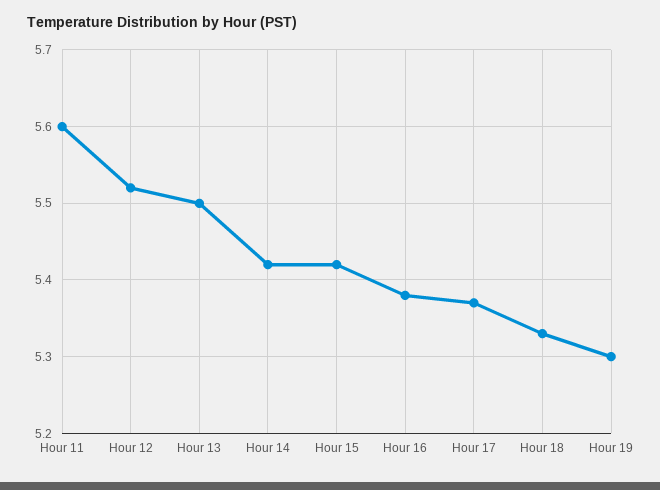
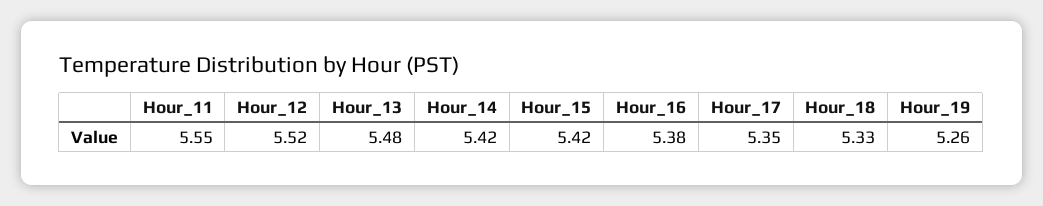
Hour 11: 5.6 -> 5.55
Hour 13: 5.5 -> 5.48
Hour 17: 5.37 -> 5.35
Hour 19: 5.3 -> 5.26

